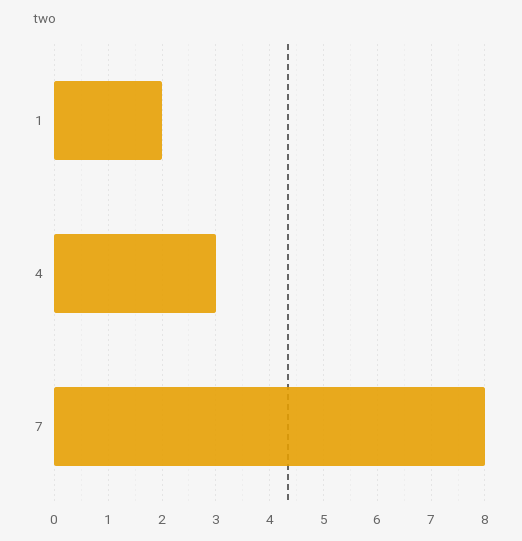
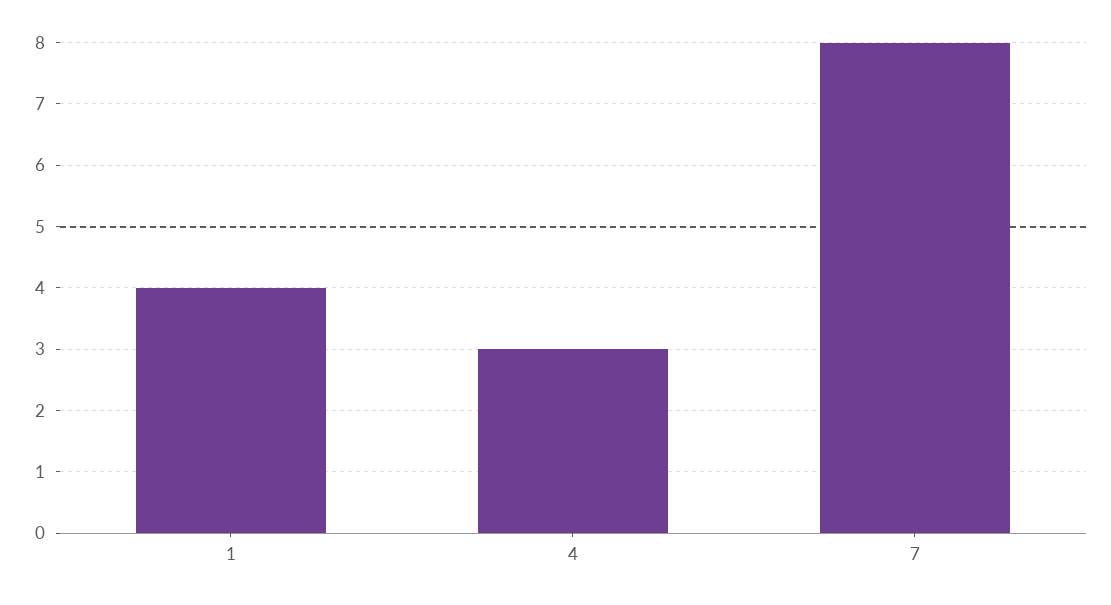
1: 2 -> 4

